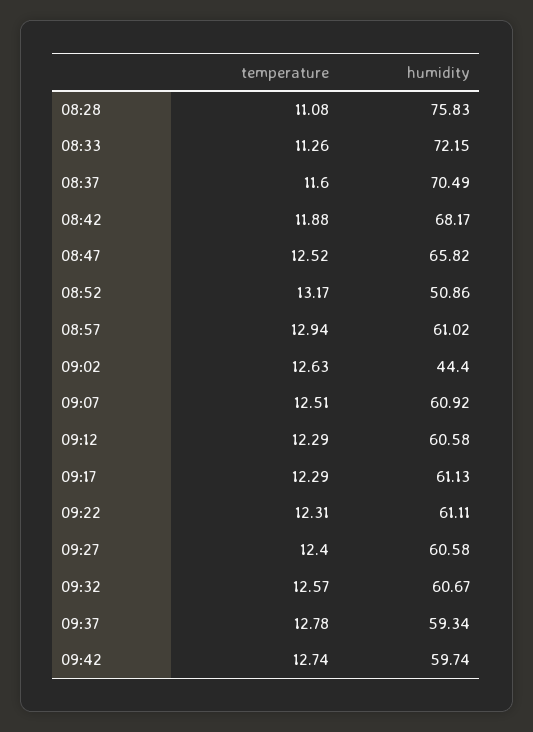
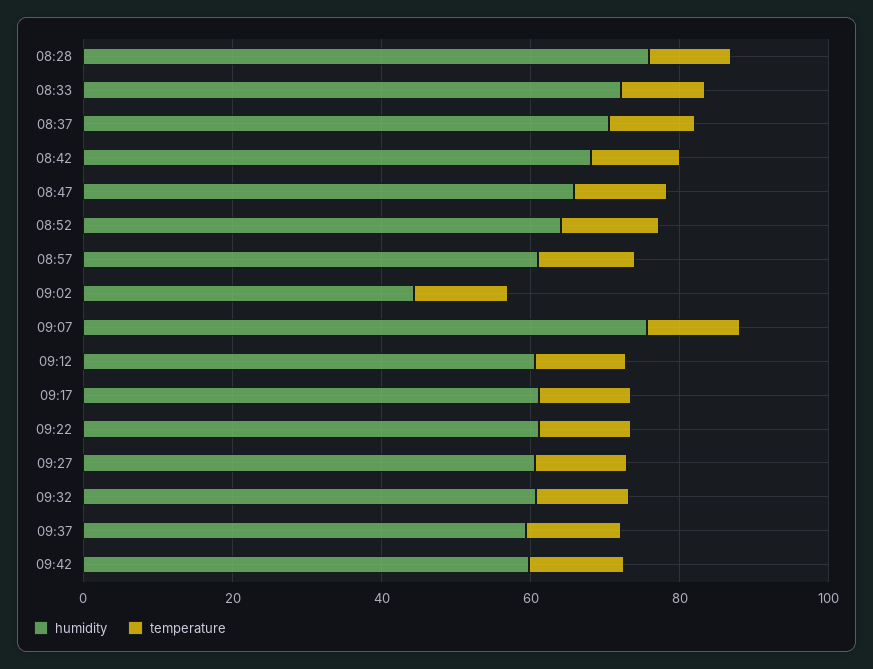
humidity, 08:52: 50.86 -> 65
humidity, 09:07: 60.92 -> 75

